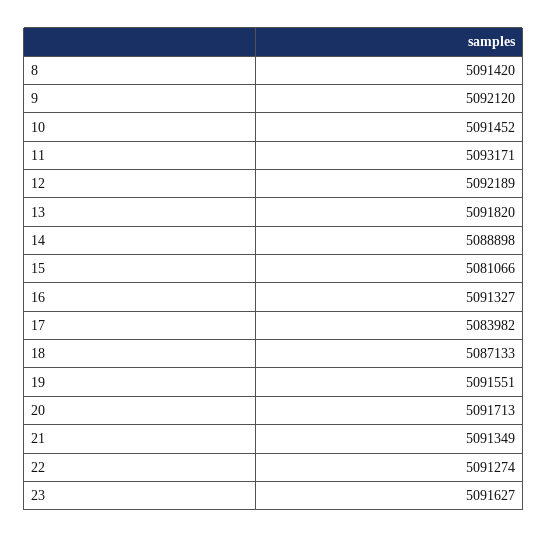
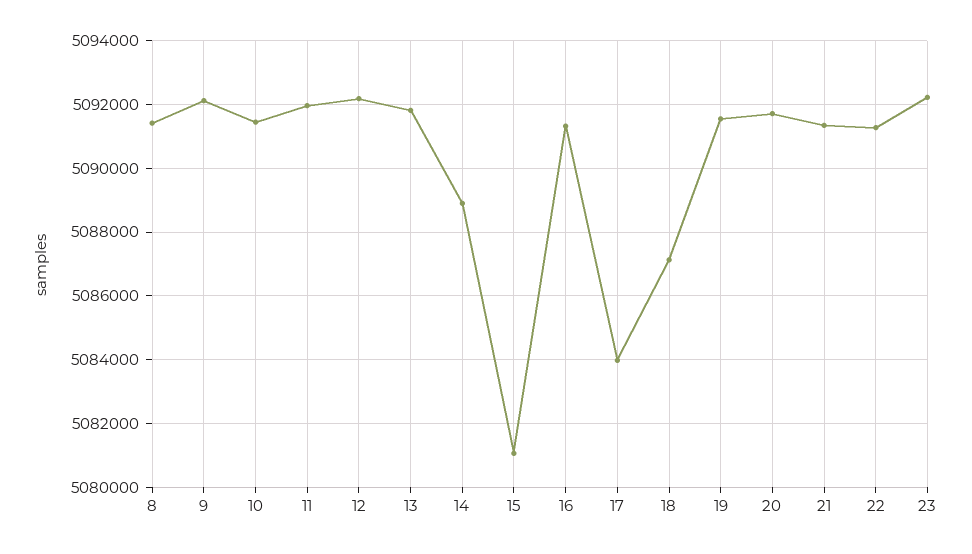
11: 5093171 -> 5092000
23: 5091627 -> 5092200

